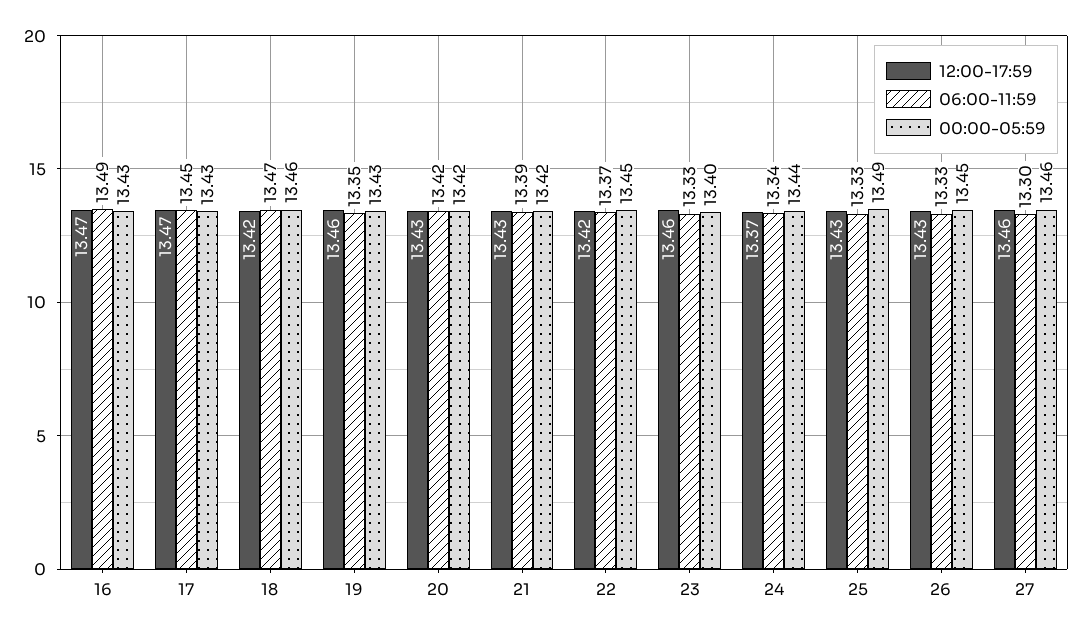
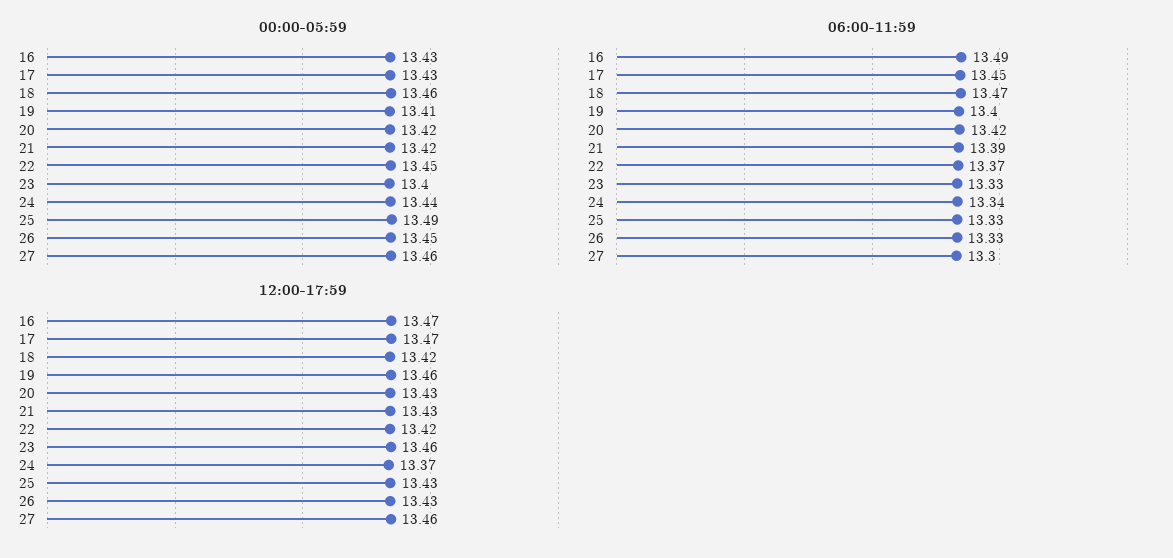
06:00-11:59, 19: 13.35 -> 13.4
00:00-05:59, 19: 13.43 -> 13.41

